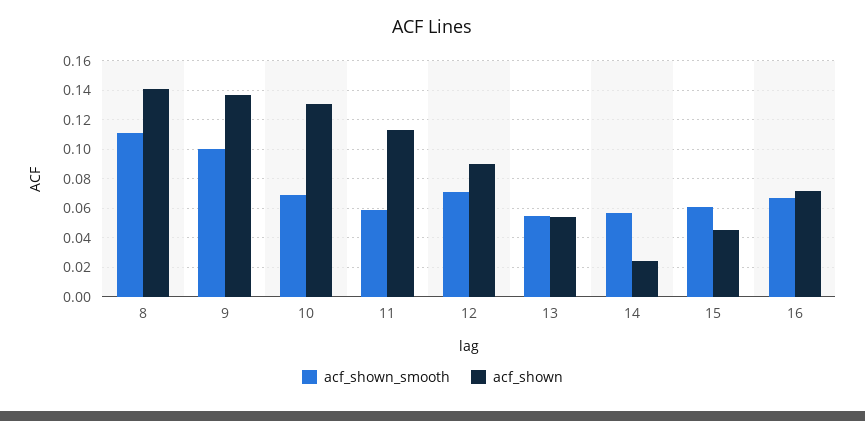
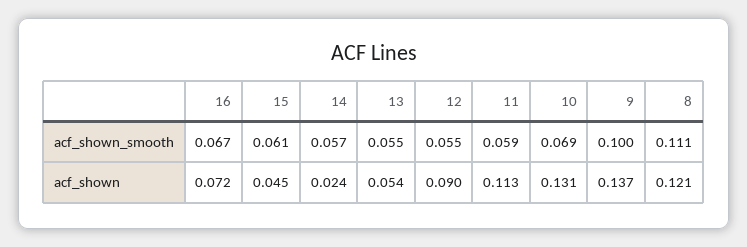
acf_shown, 8: 0.14 -> 0.121
acf_shown_smooth, 12: 0.07 -> 0.055

